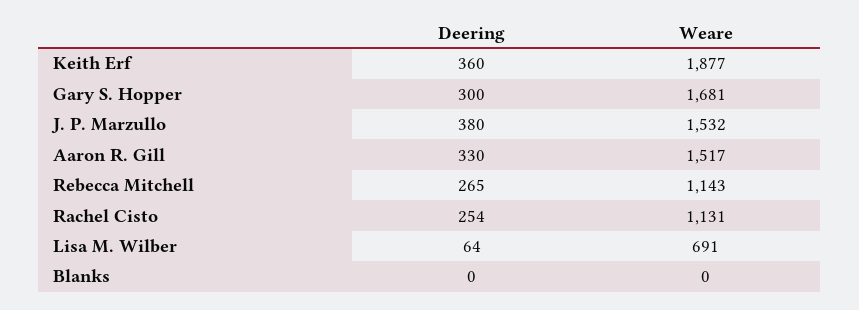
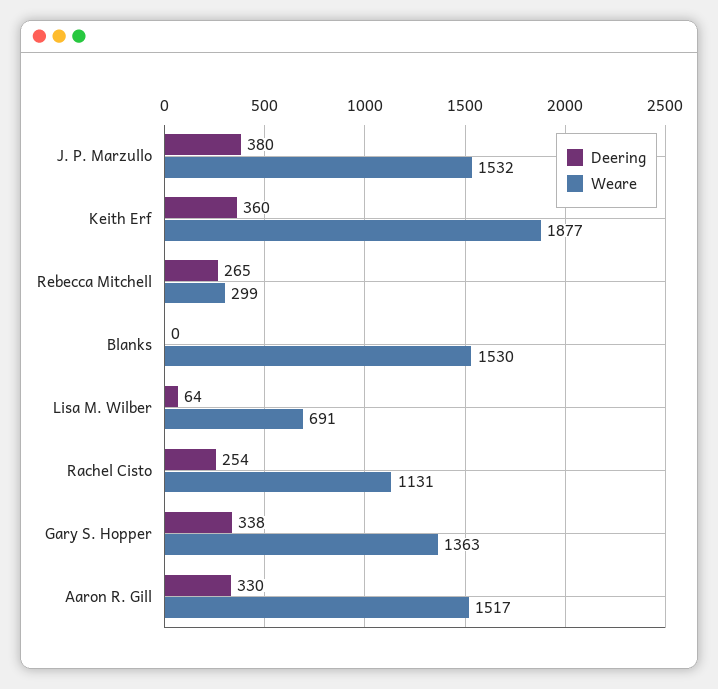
Deering, Gary S. Hopper: 300 -> 338
Weare, Gary S. Hopper: 1681 -> 1363
Weare, Rebecca Mitchell: 1143 -> 299
Weare, Blanks: 0 -> 1530

